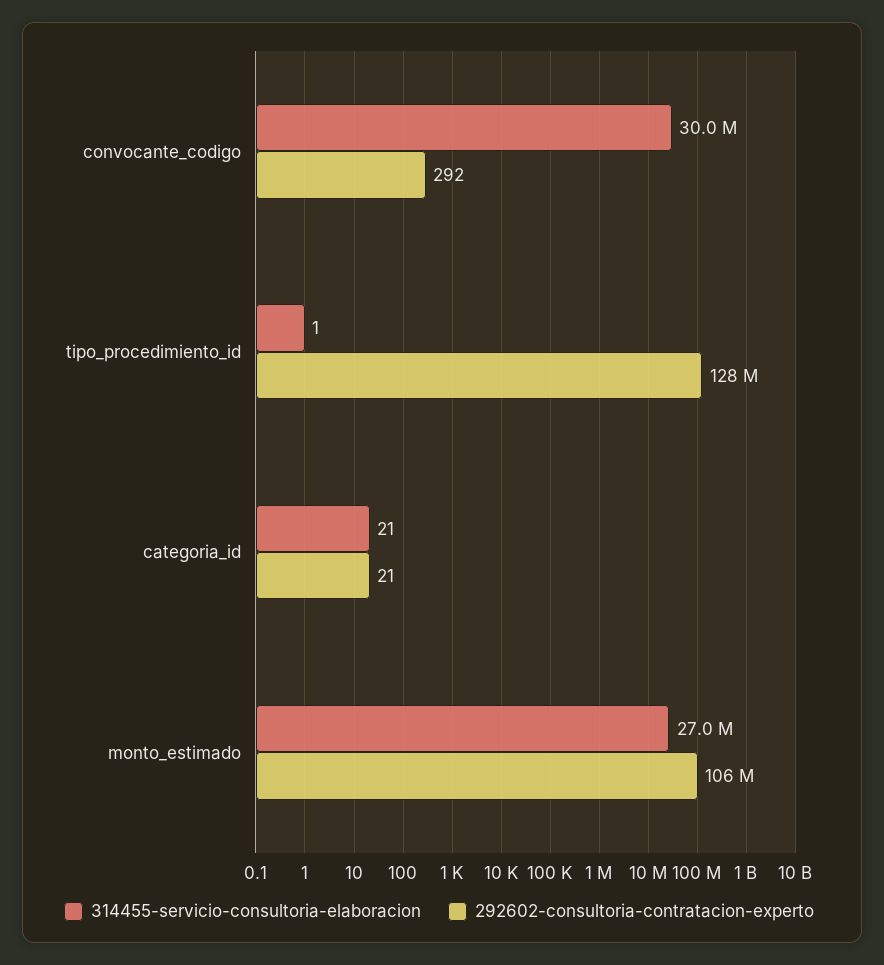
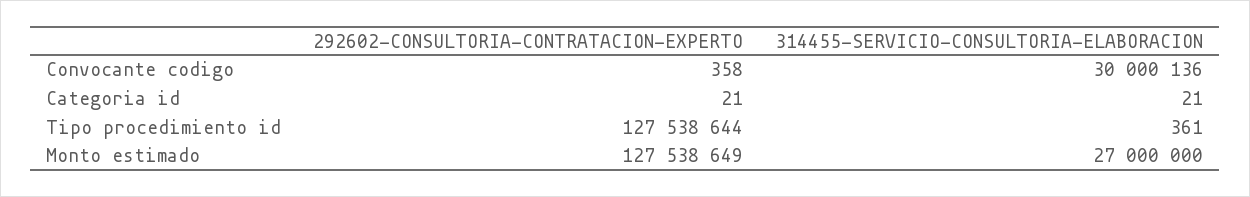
292602-consultoria-contratacion-experto, convocante_codigo: 292 -> 358
314455-servicio-consultoria-elaboracion, tipo_procedimiento_id: 1 -> 361
292602-consultoria-contratacion-experto, monto_estimado: 106000000 -> 127538649

